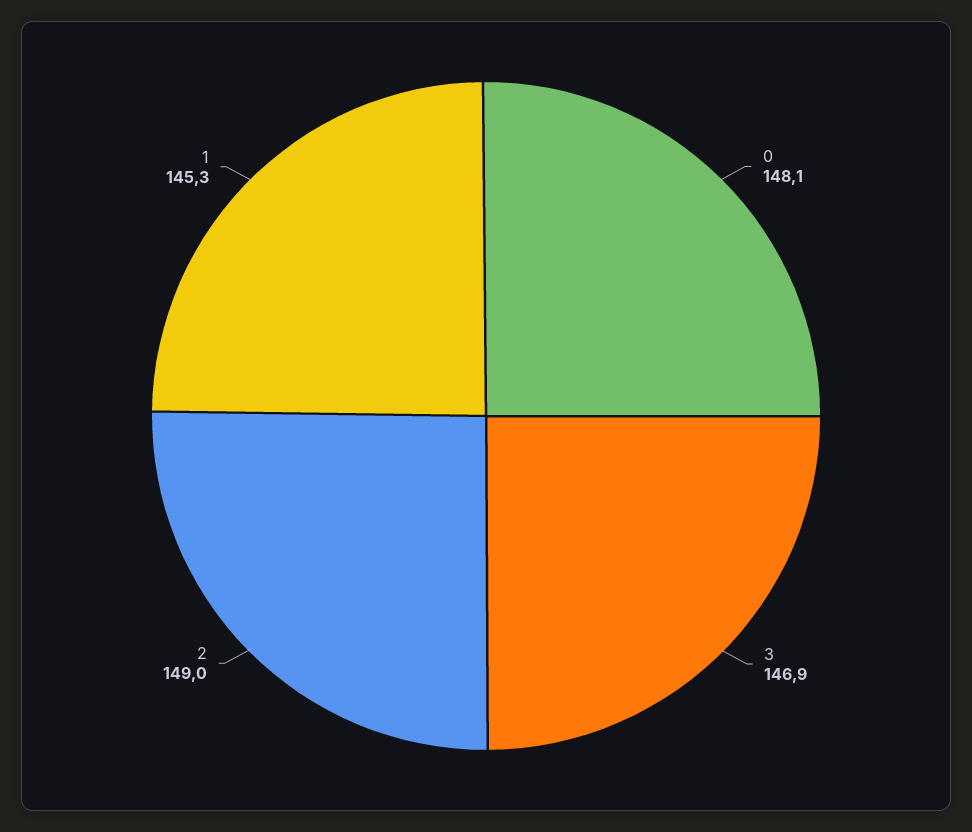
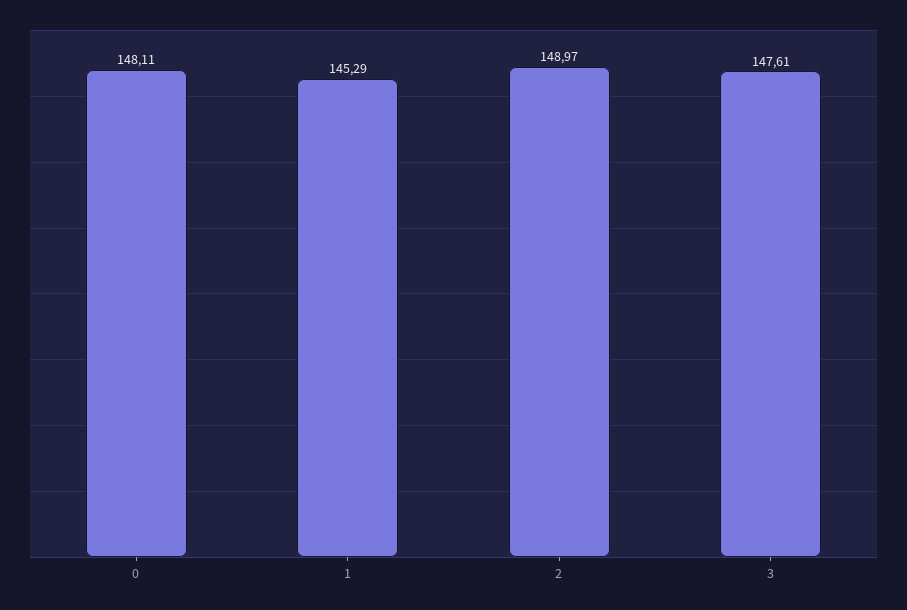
3: 146.9 -> 147.61

